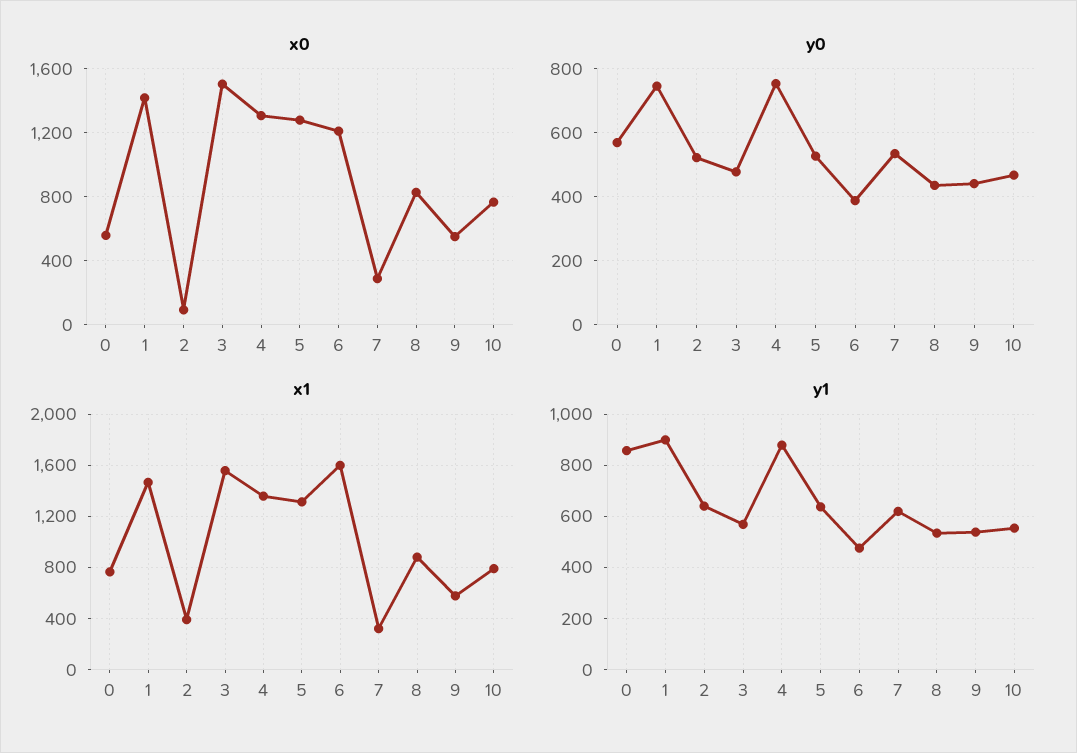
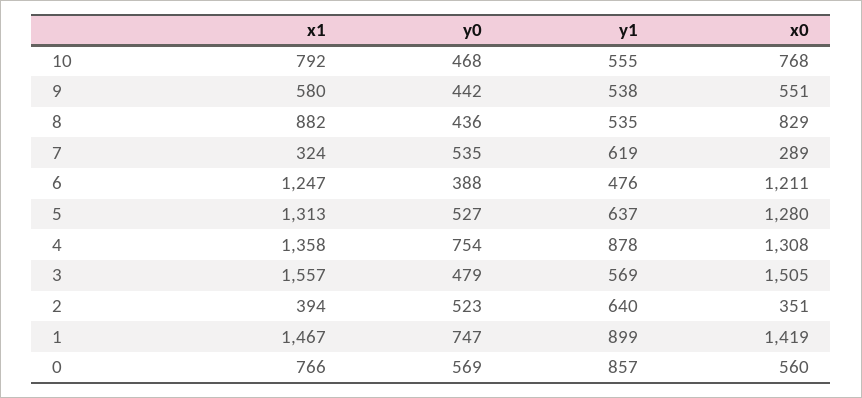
x0, 2: 100 -> 351
x1, 6: 1600 -> 1247

